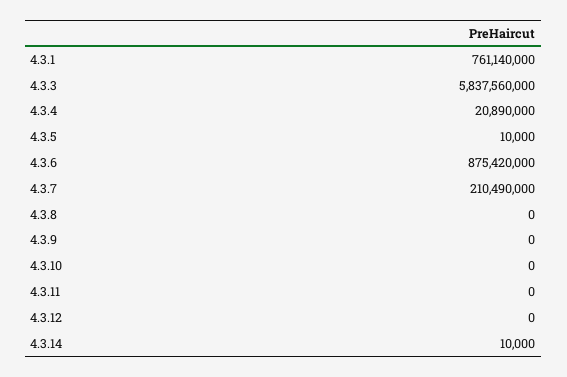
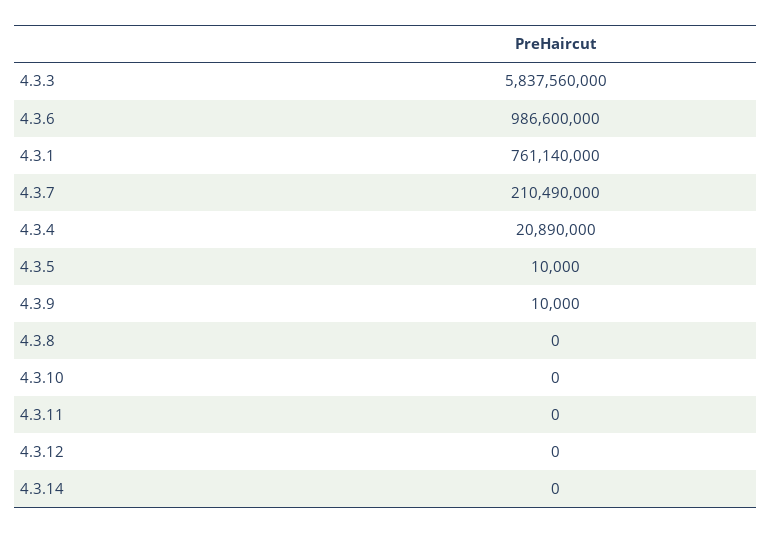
4.3.6: 875420000 -> 986600000
4.3.9: 0 -> 10000
4.3.14: 10000 -> 0

